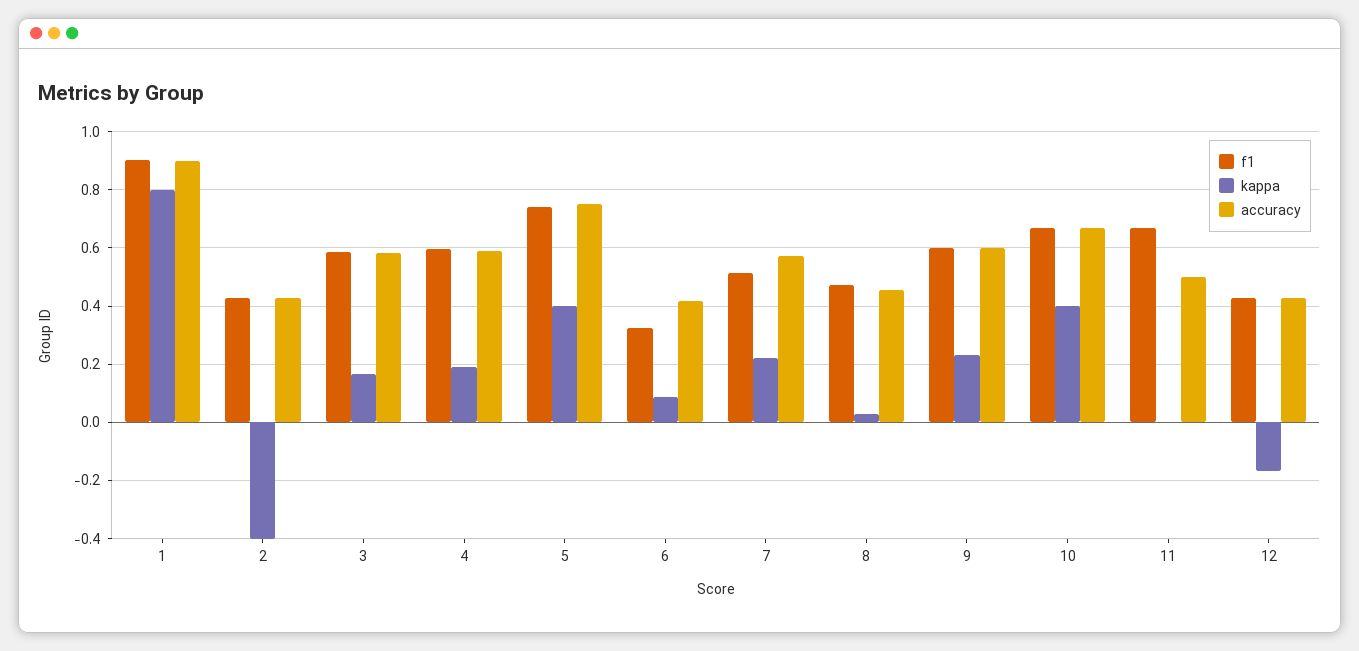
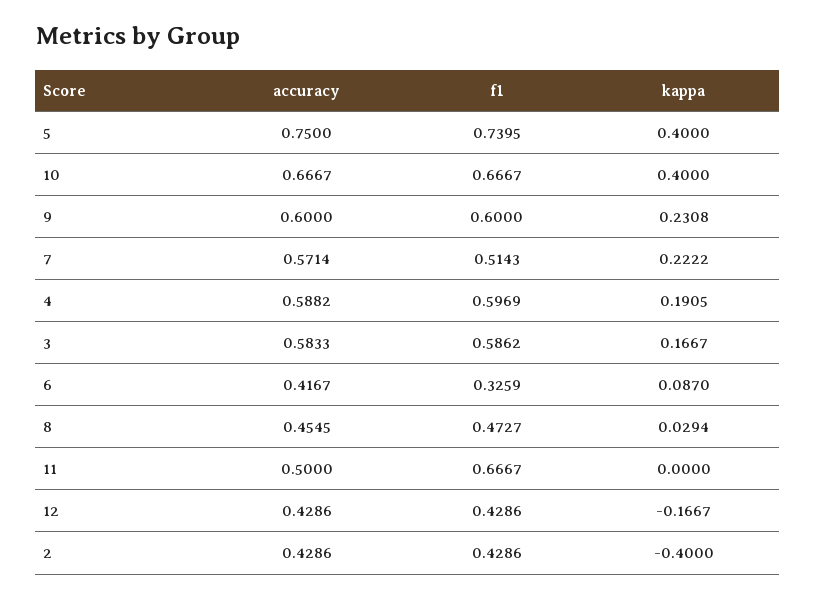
f1, 1: 0.9 -> none
kappa, 1: 0.8 -> none
accuracy, 1: 0.9 -> none

